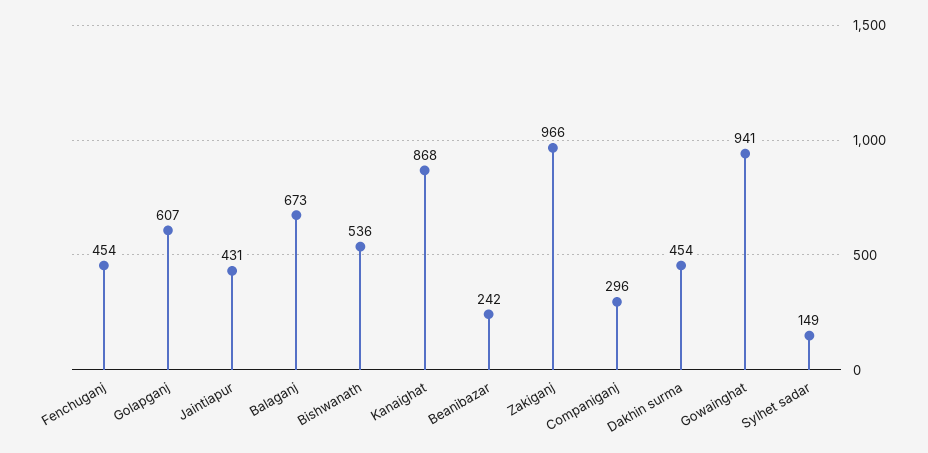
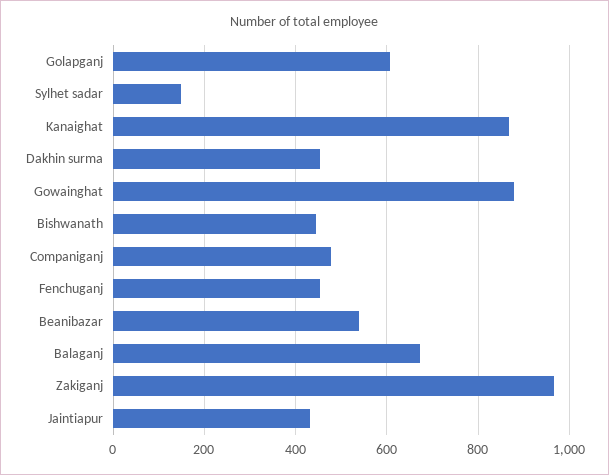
Bishwanath: 536 -> 440
Beanibazar: 242 -> 540
Companiganj: 296 -> 480
Gowainghat: 941 -> 880

